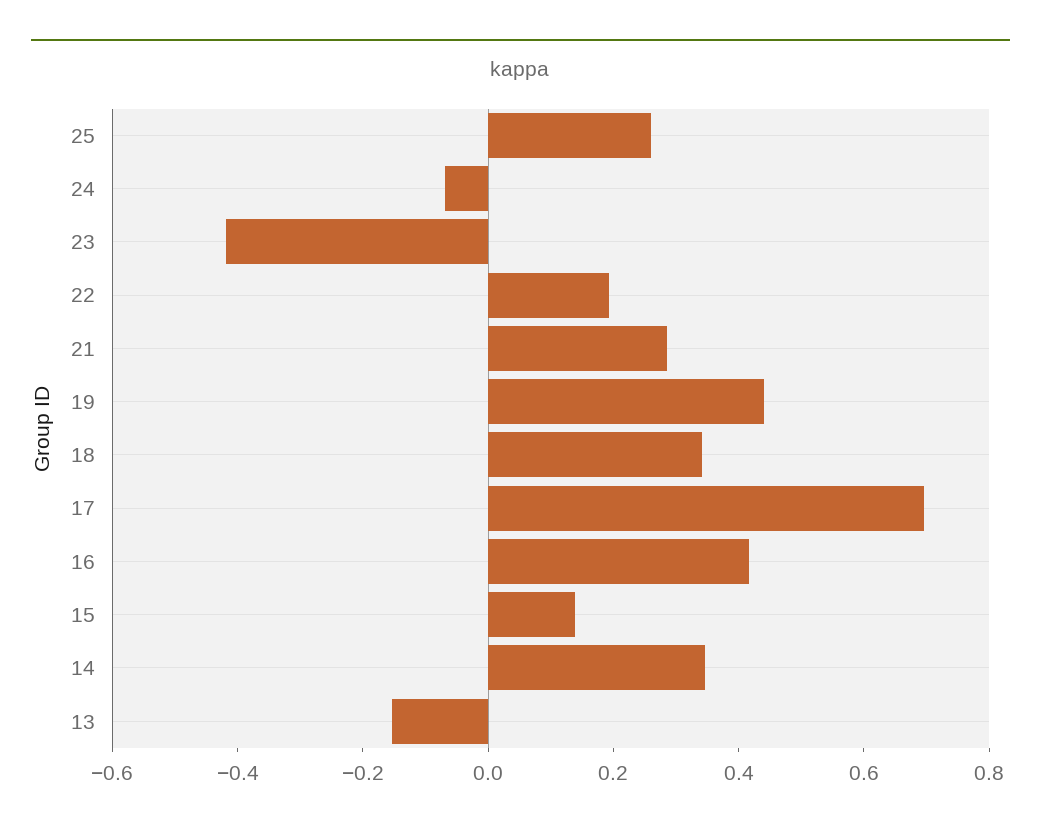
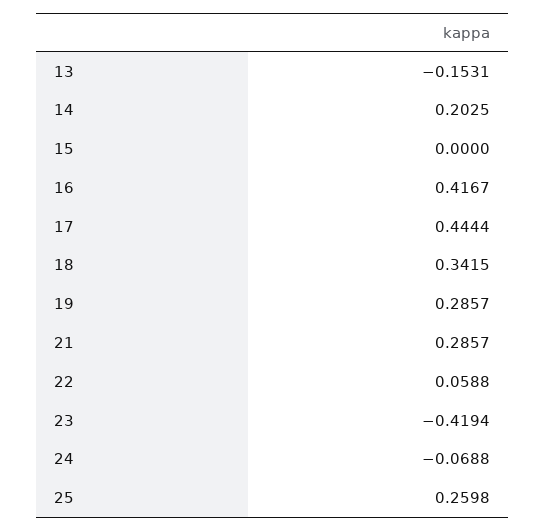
22: 0.2 -> 0.0588
19: 0.45 -> 0.2857
17: 0.7 -> 0.4444
15: 0.15 -> 0
14: 0.35 -> 0.2025

